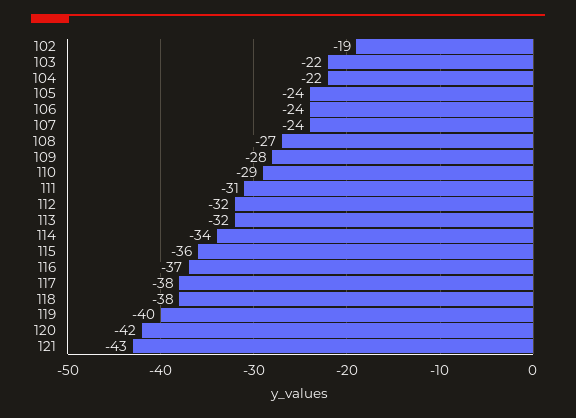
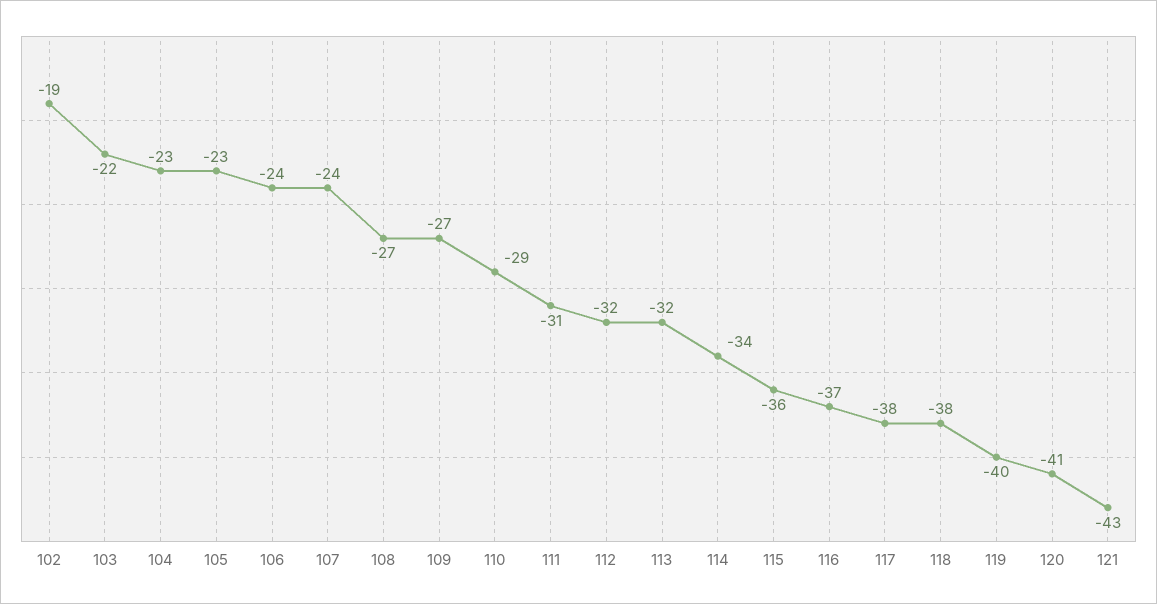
104: -22 -> -23
105: -24 -> -23
109: -28 -> -27
120: -42 -> -41

